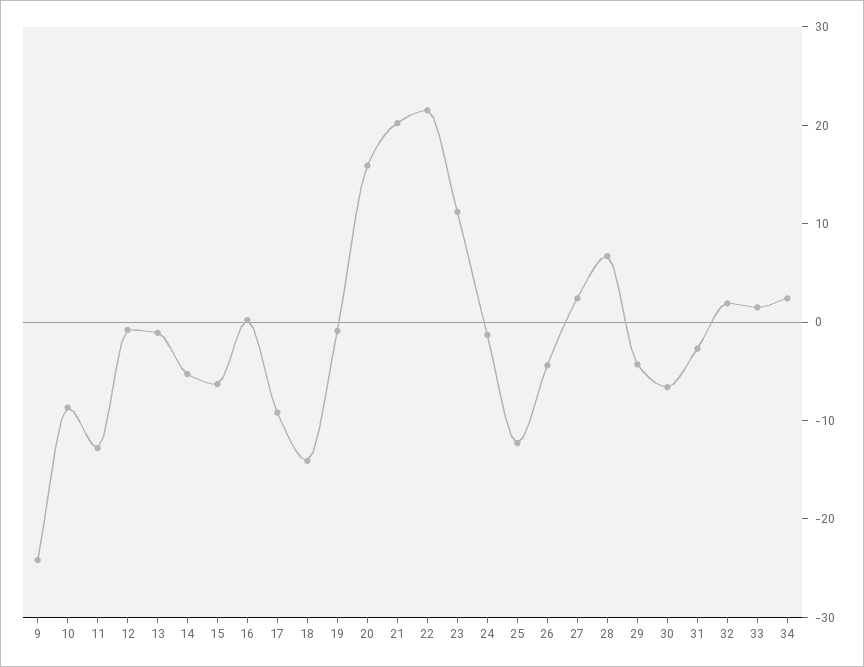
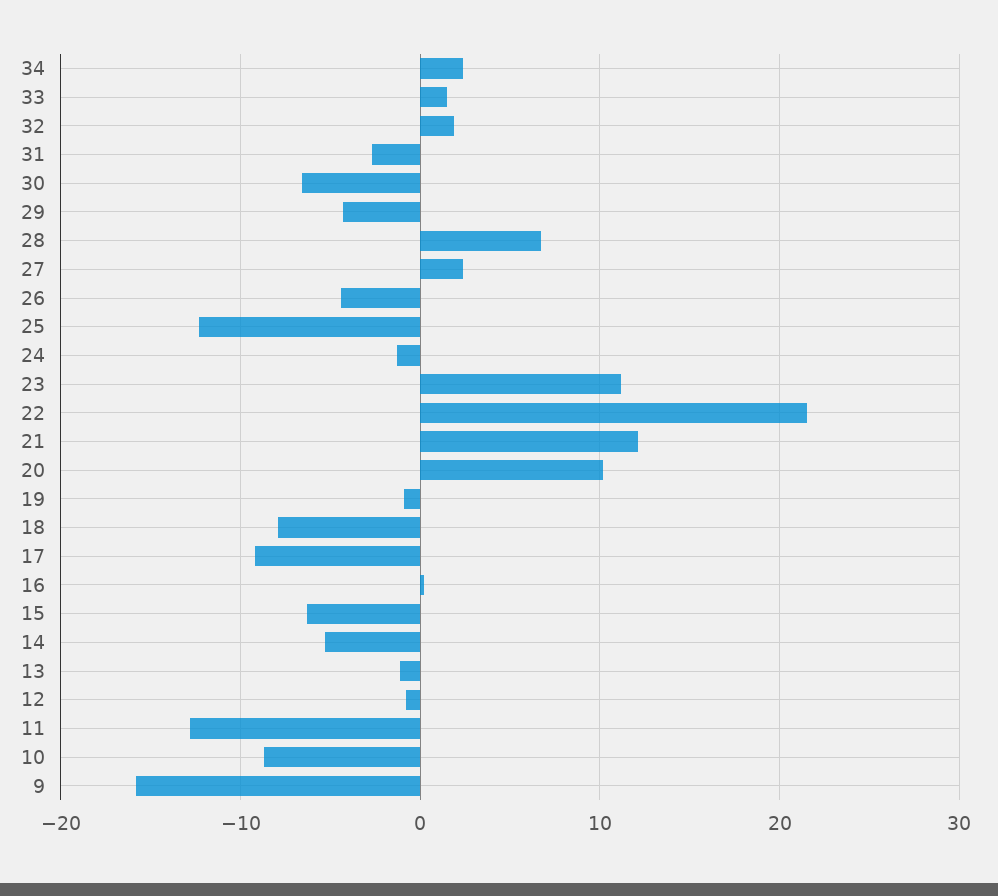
9: -24 -> -16
18: -14 -> -8
20: 16 -> 10
21: 20 -> 12

